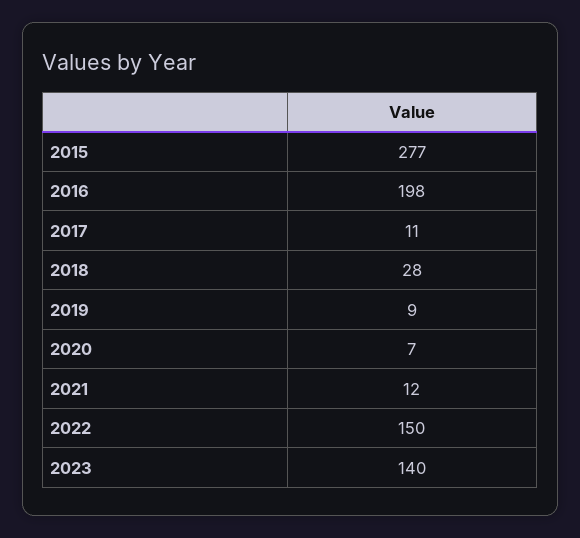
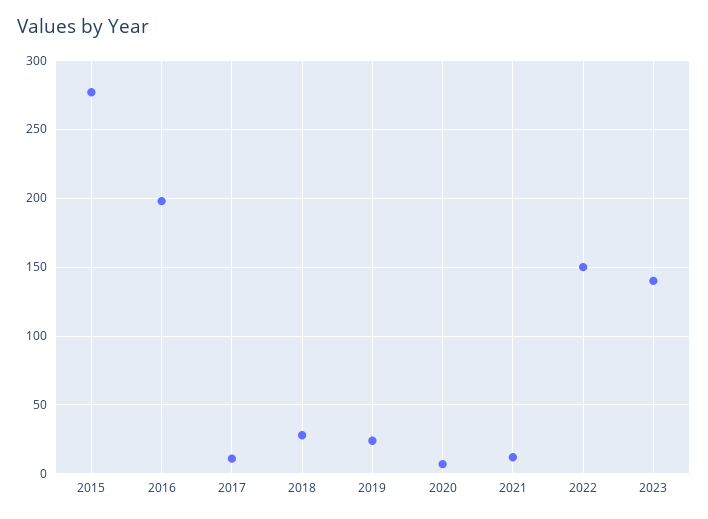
2019: 9 -> 25

